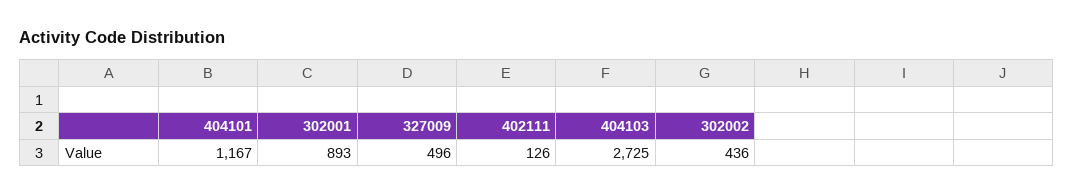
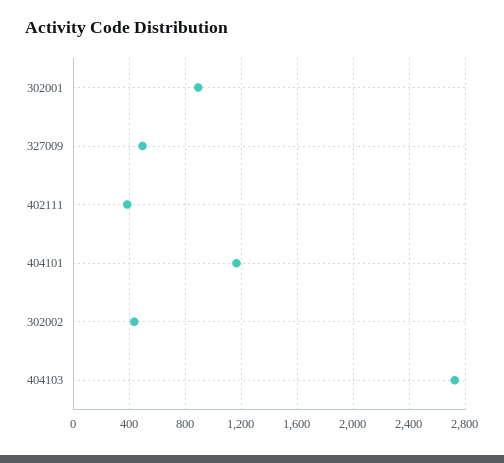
402111: 126 -> 400

